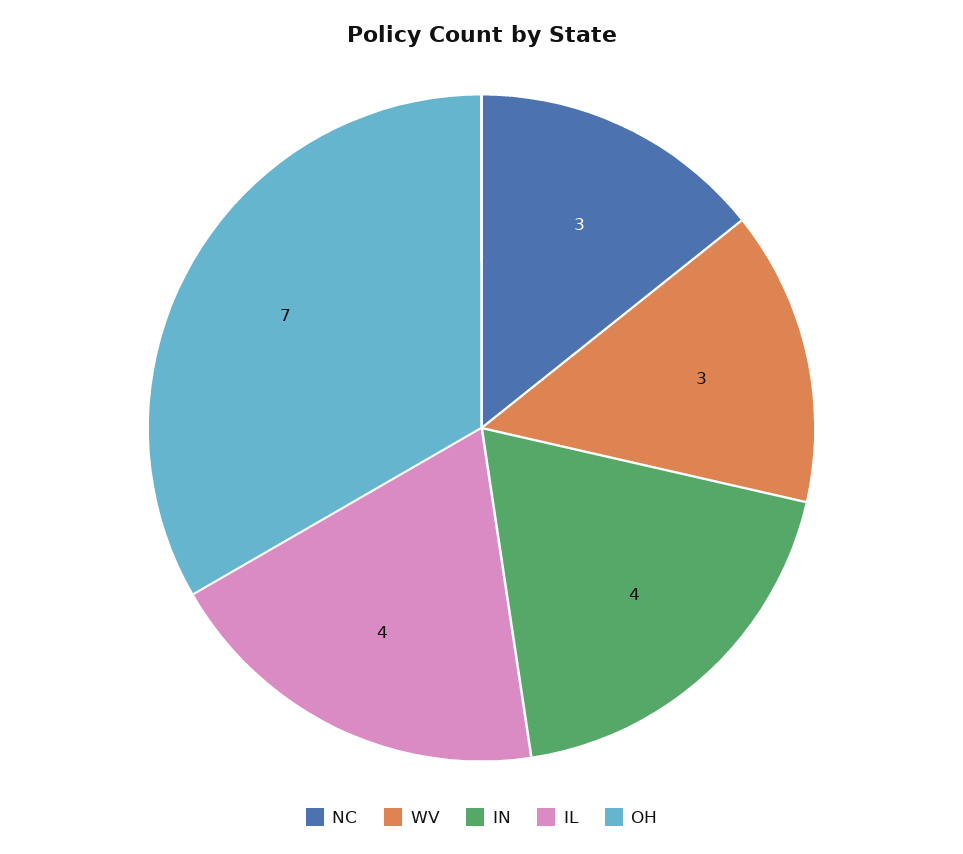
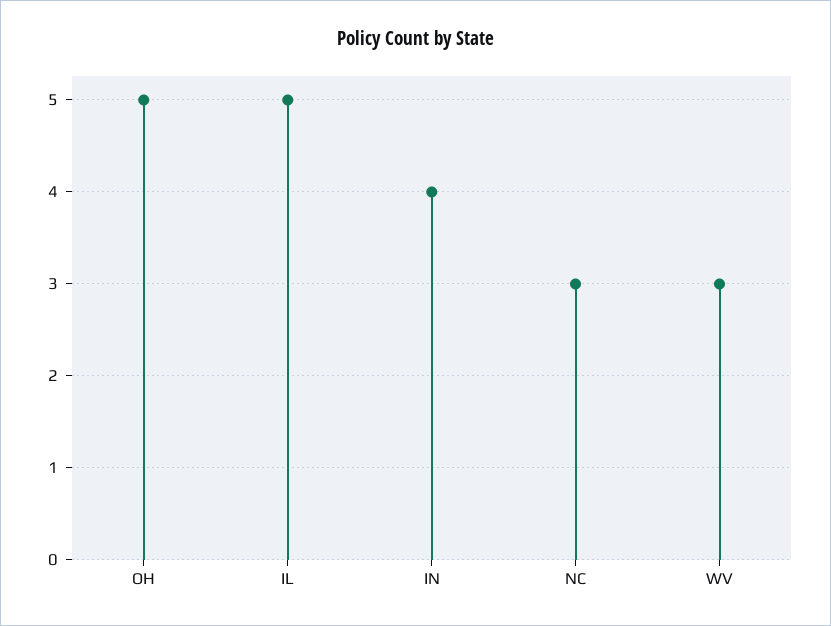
IL: 4 -> 5
OH: 7 -> 5

